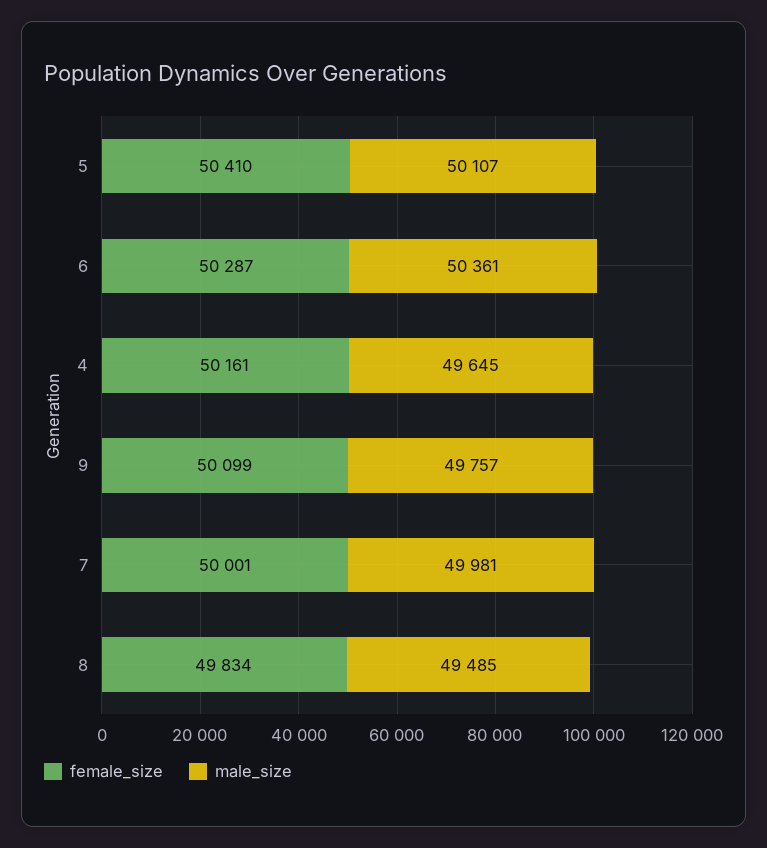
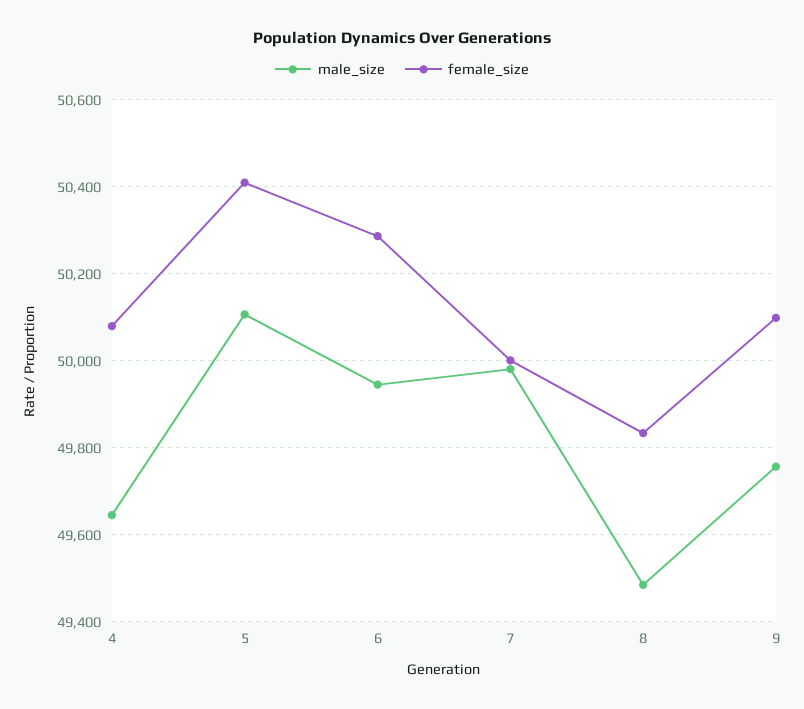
male_size, 6: 50361 -> 49940
female_size, 4: 50161 -> 50080

